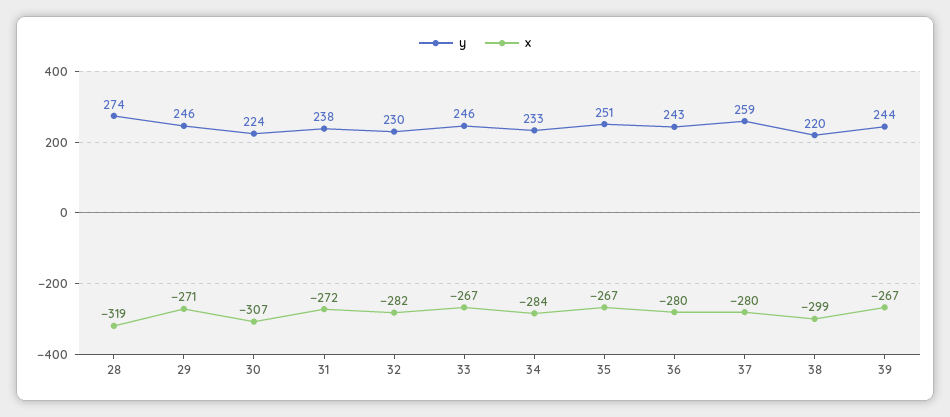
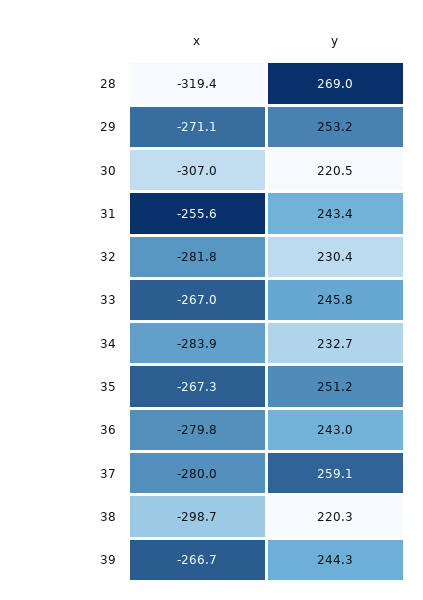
y, 28: 274 -> 269
y, 29: 246 -> 253.2
y, 30: 224 -> 220.5
y, 31: 238 -> 243.4
x, 31: -272 -> -255.6

